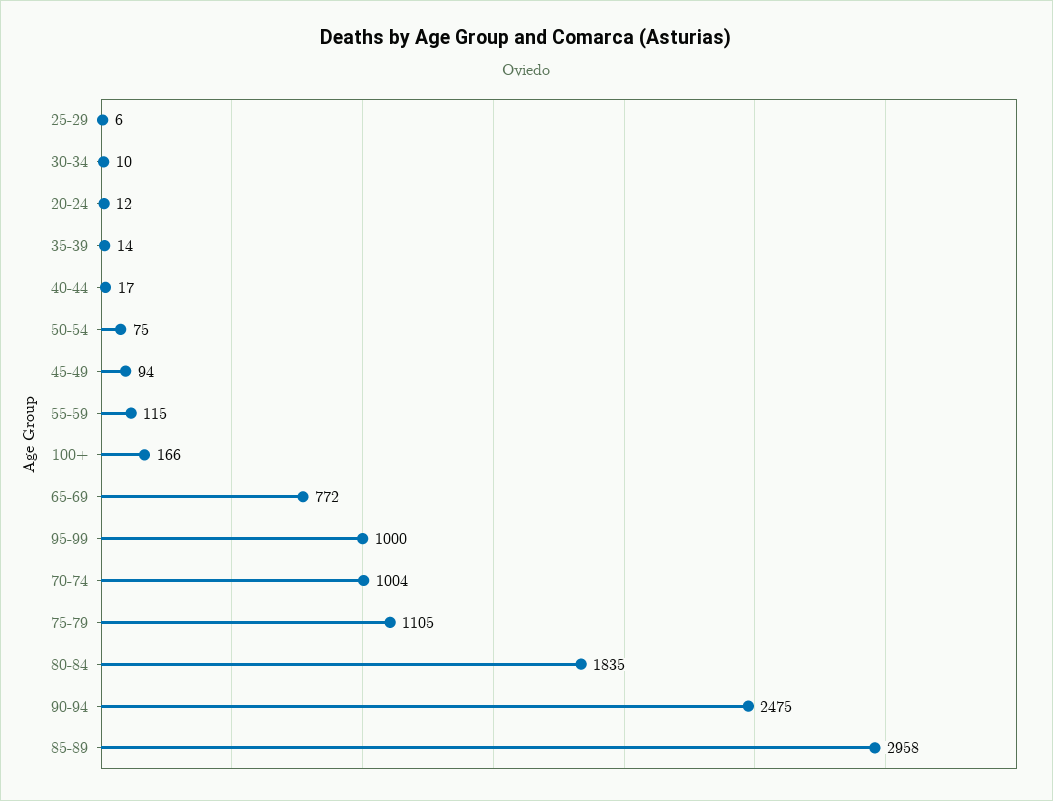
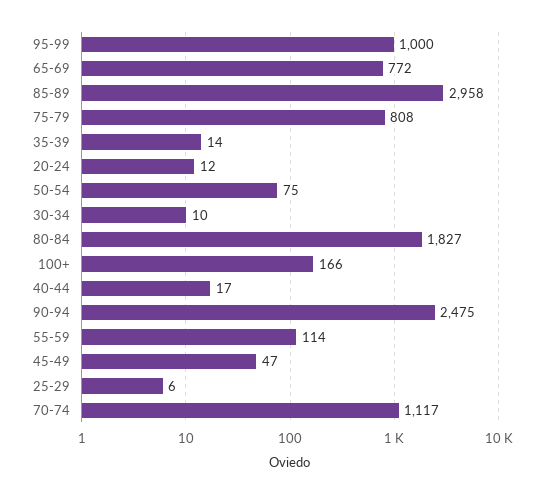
45-49: 94 -> 47
55-59: 115 -> 114
70-74: 1004 -> 1117
75-79: 1105 -> 808
80-84: 1835 -> 1827

